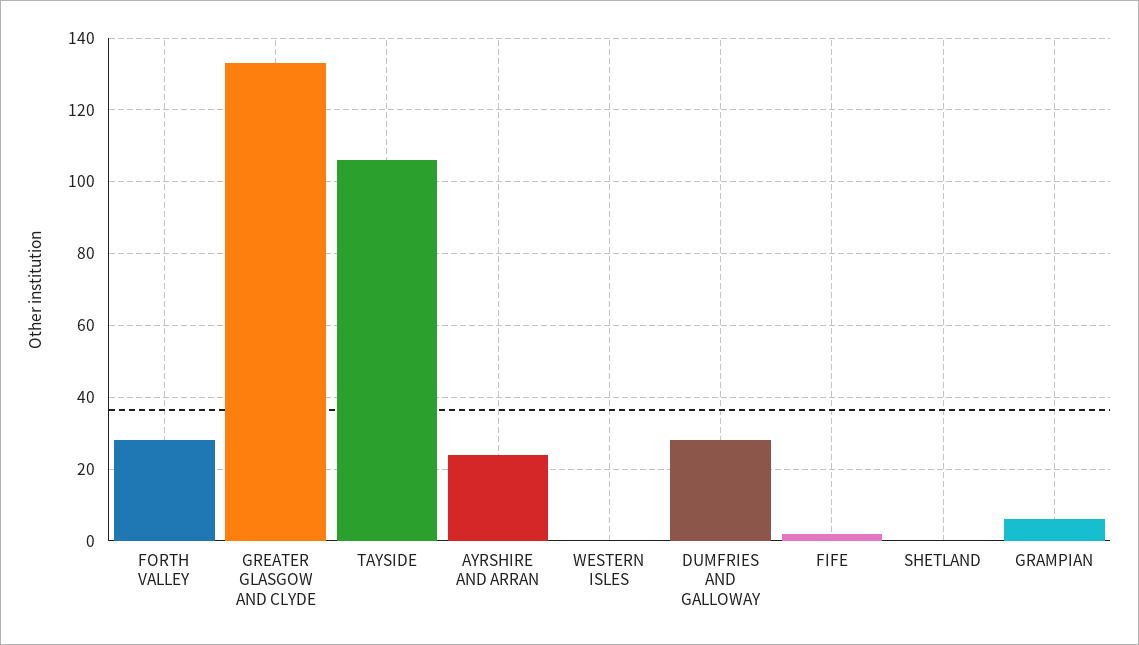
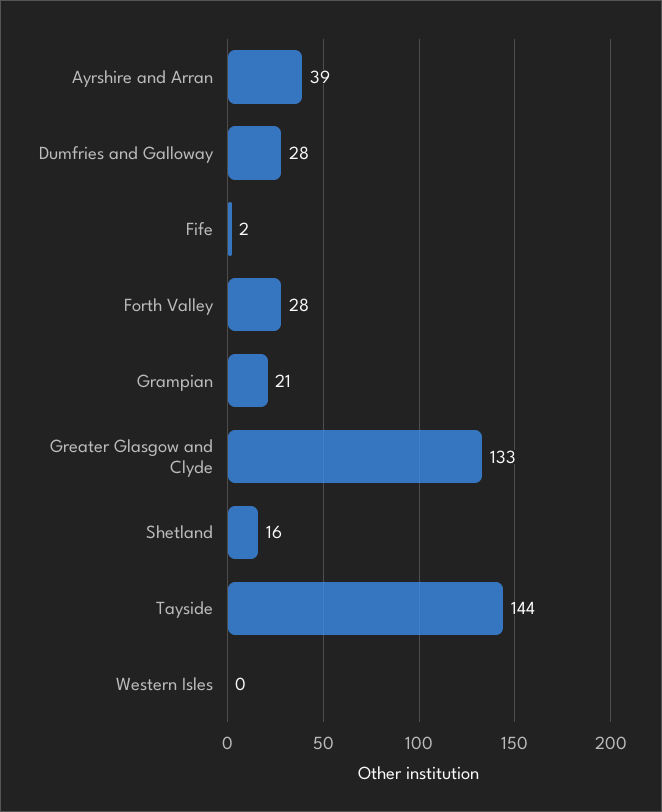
TAYSIDE: 105 -> 144
AYRSHIRE AND ARRAN: 25 -> 39
SHETLAND: 0 -> 16
GRAMPIAN: 5 -> 21

